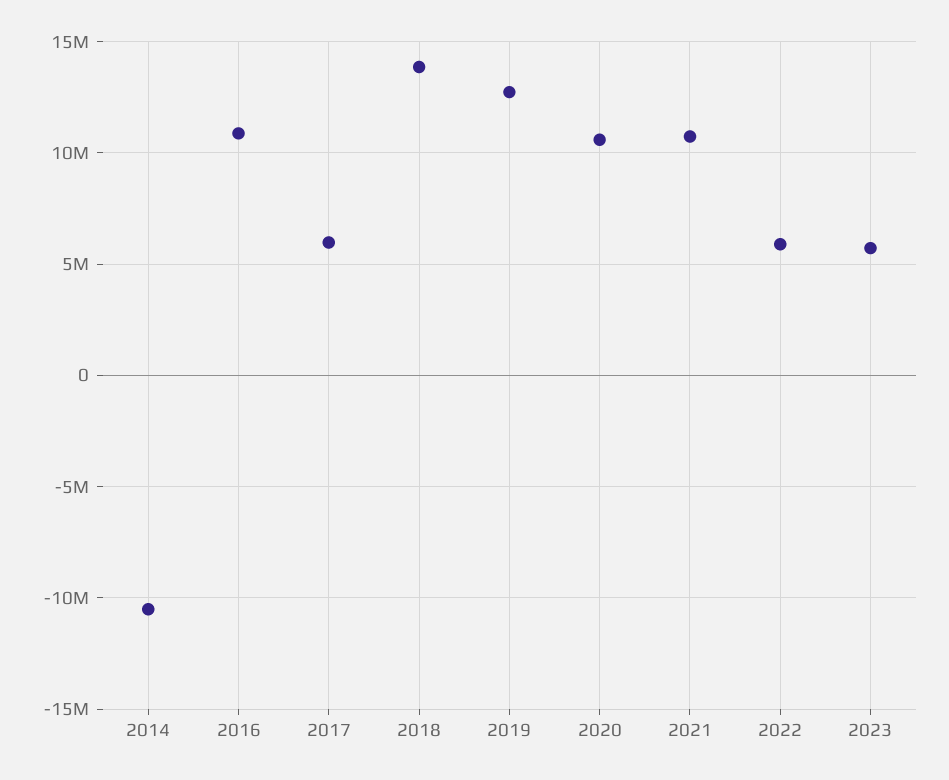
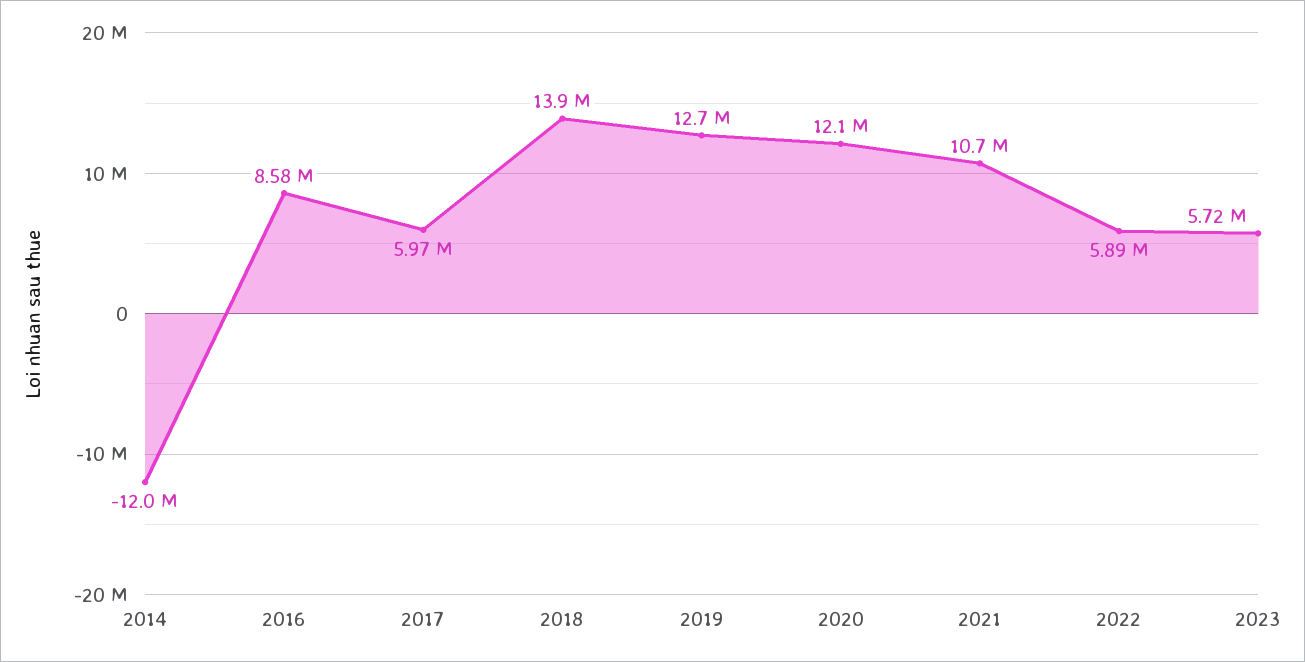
2014: -10500000 -> -12000000
2016: 11000000 -> 8580000
2020: 10500000 -> 12100000

